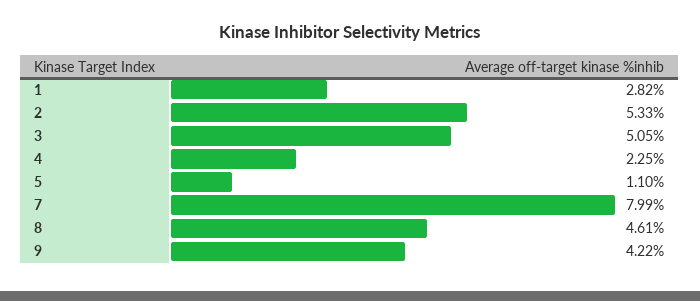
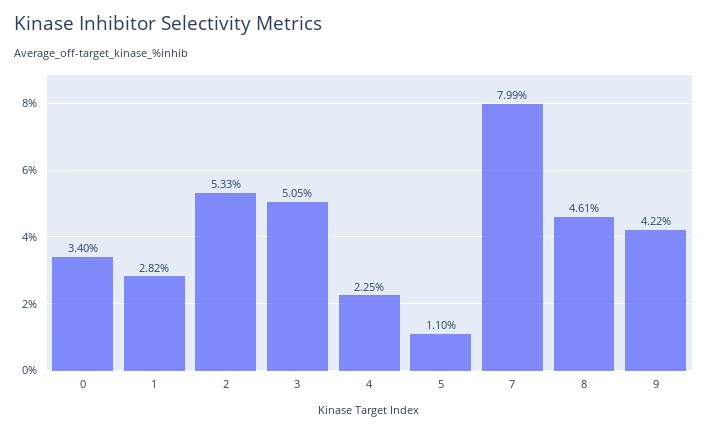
0: none -> 3.4

